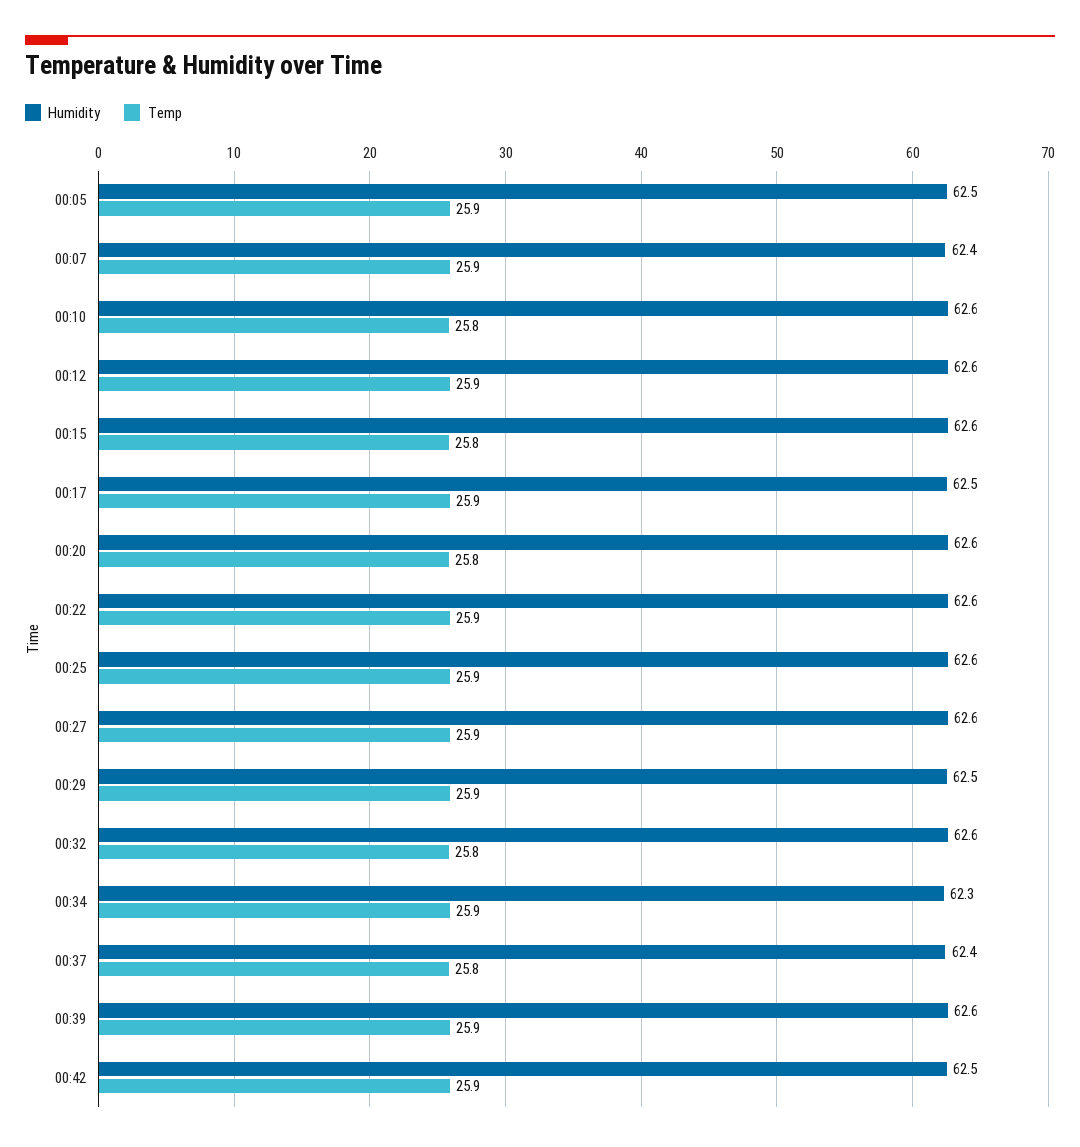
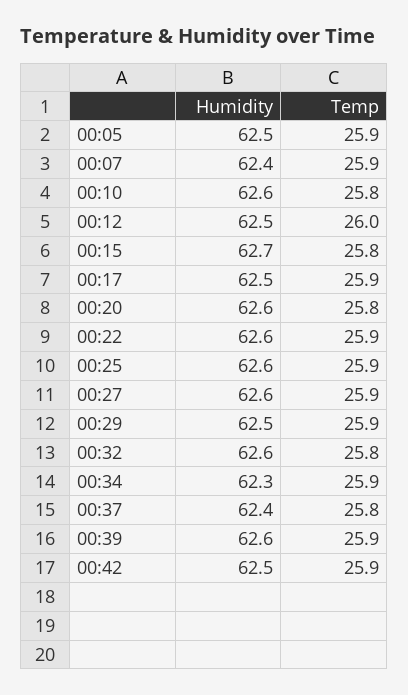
Humidity, 00:12: 62.6 -> 62.5
Temp, 00:12: 25.9 -> 26
Humidity, 00:15: 62.6 -> 62.7

